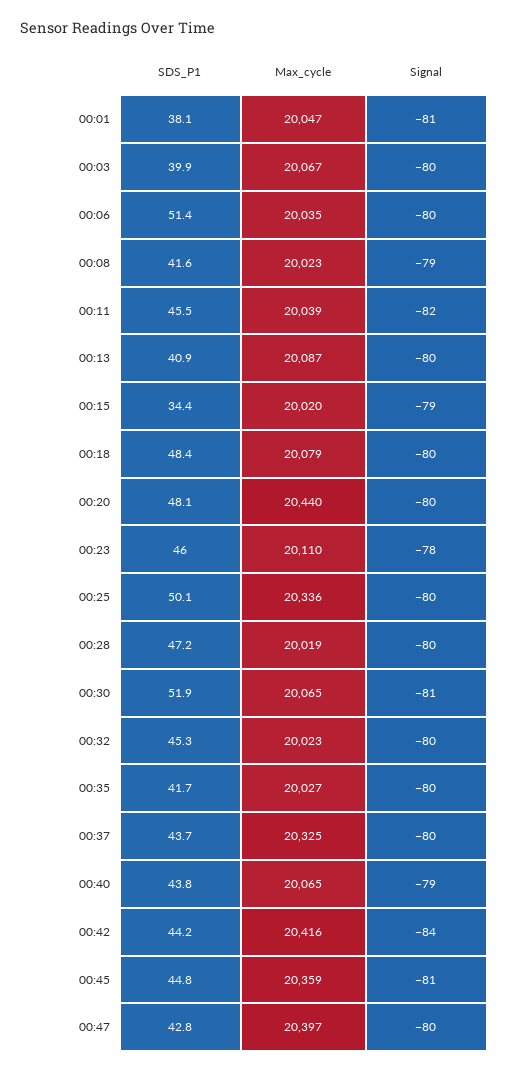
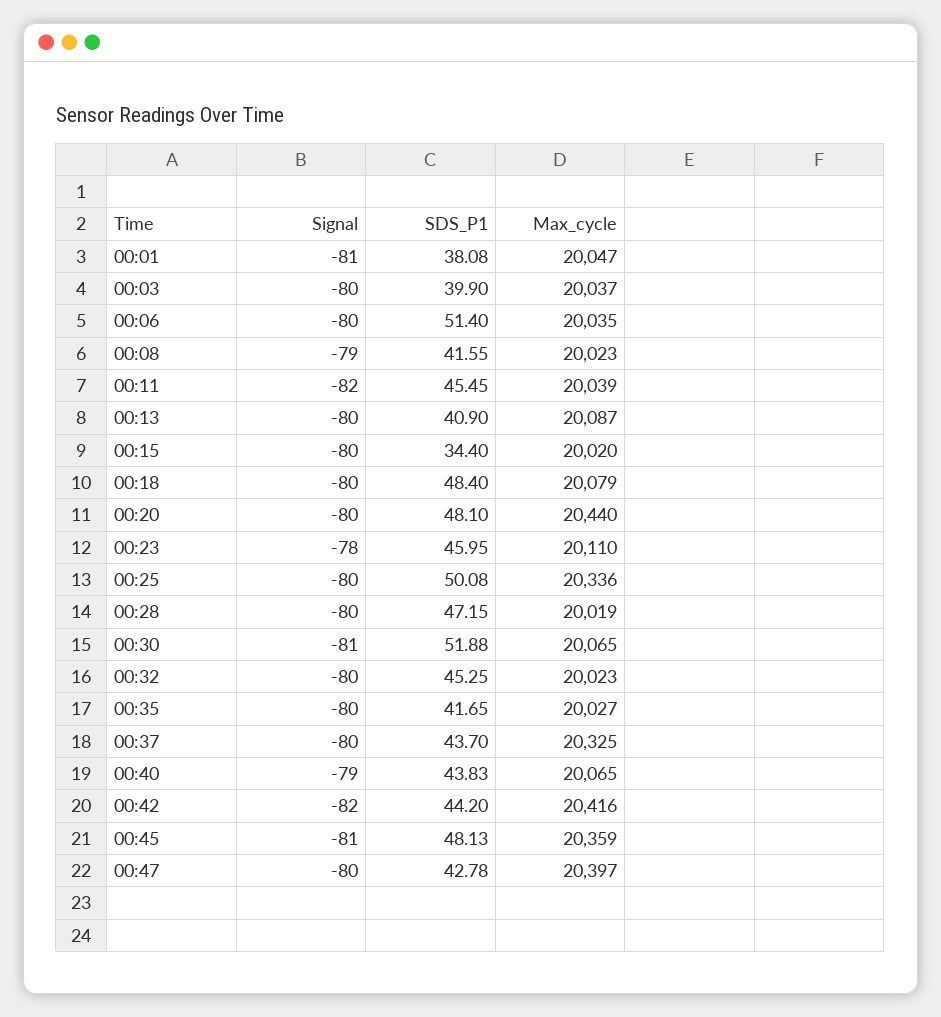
Max_cycle, 00:03: 20067 -> 20037
Signal, 00:15: -79 -> -80
Signal, 00:42: -84 -> -82
SDS_P1, 00:45: 44.8 -> 48.13

